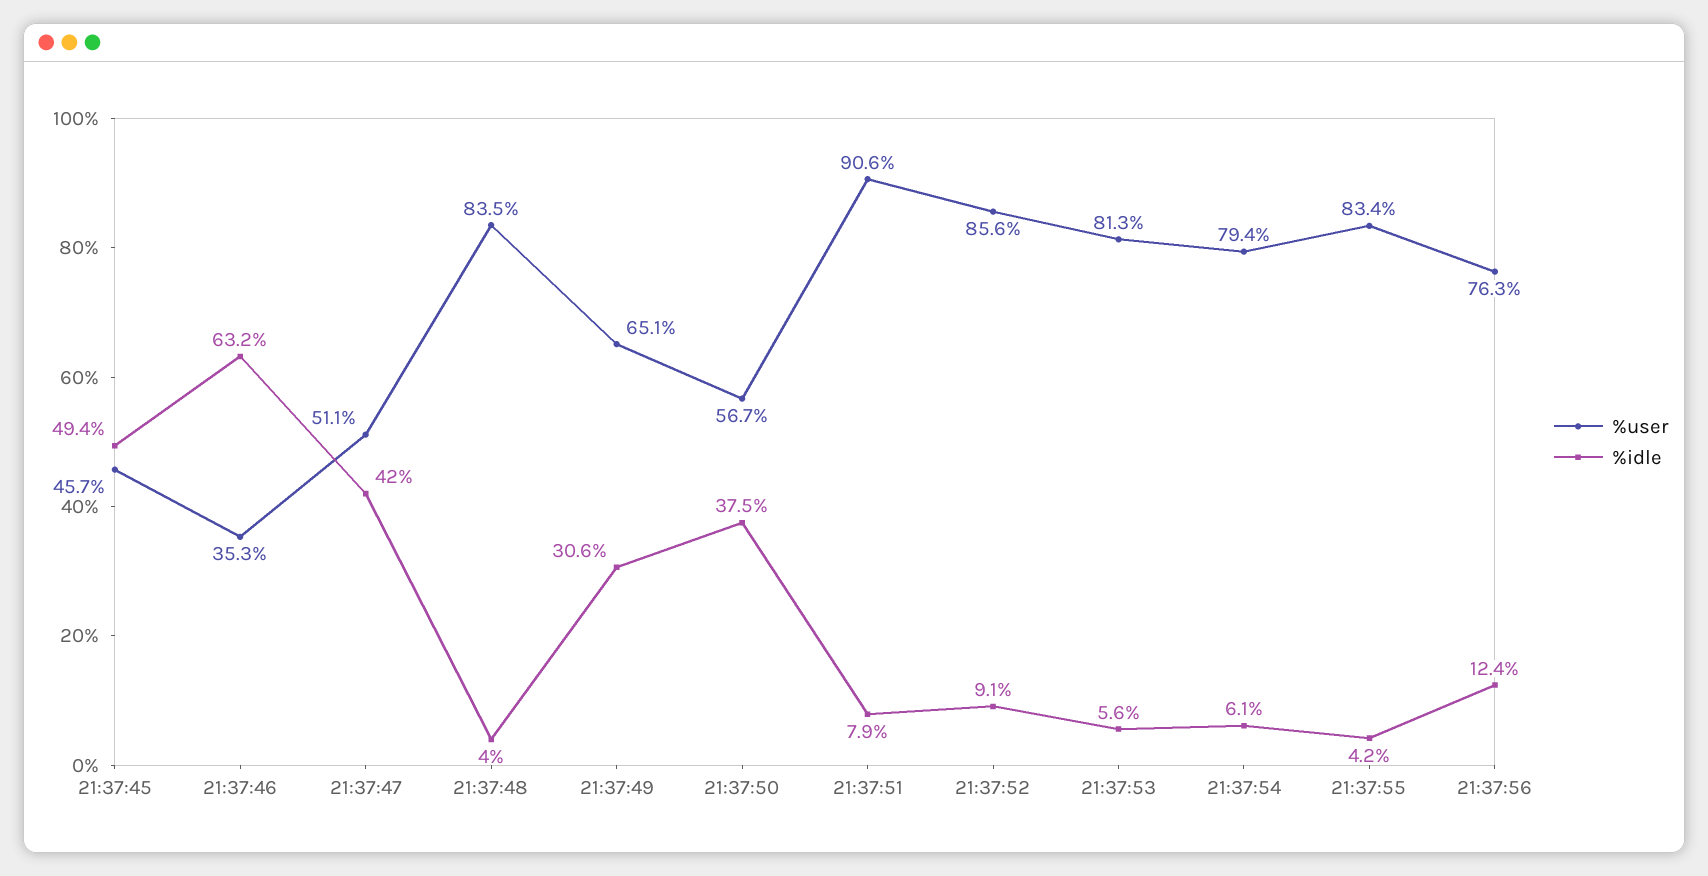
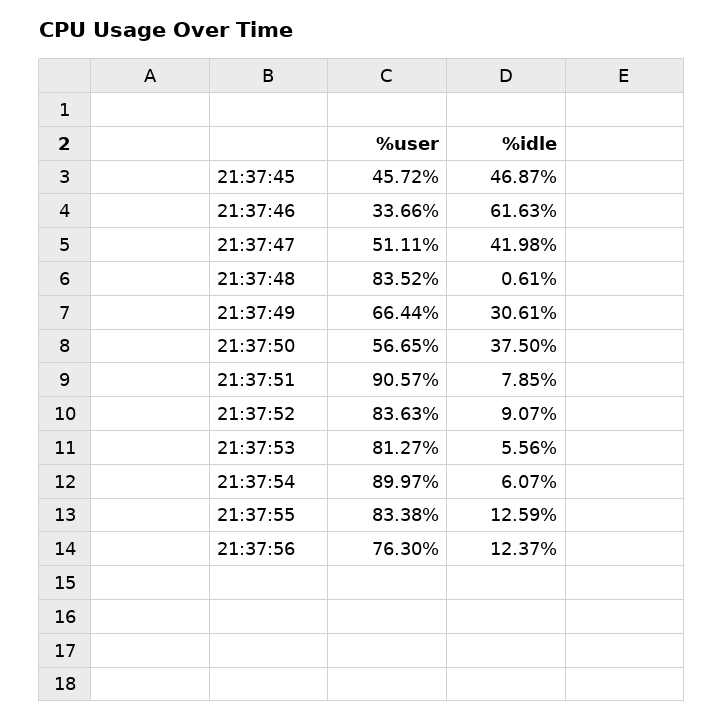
%idle, 21:37:45: 49.4 -> 46.87
%user, 21:37:46: 35.3 -> 33.66
%idle, 21:37:46: 63.2 -> 61.63
%idle, 21:37:48: 4 -> 0.61
%user, 21:37:49: 65.1 -> 66.44
%user, 21:37:52: 85.6 -> 83.63
%user, 21:37:54: 79.4 -> 89.97
%idle, 21:37:55: 4.2 -> 12.59

